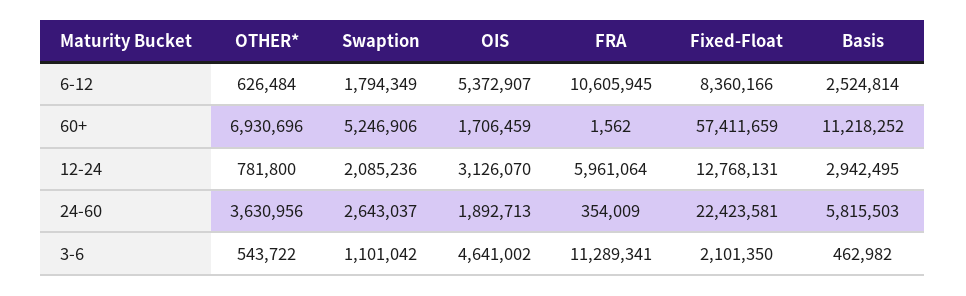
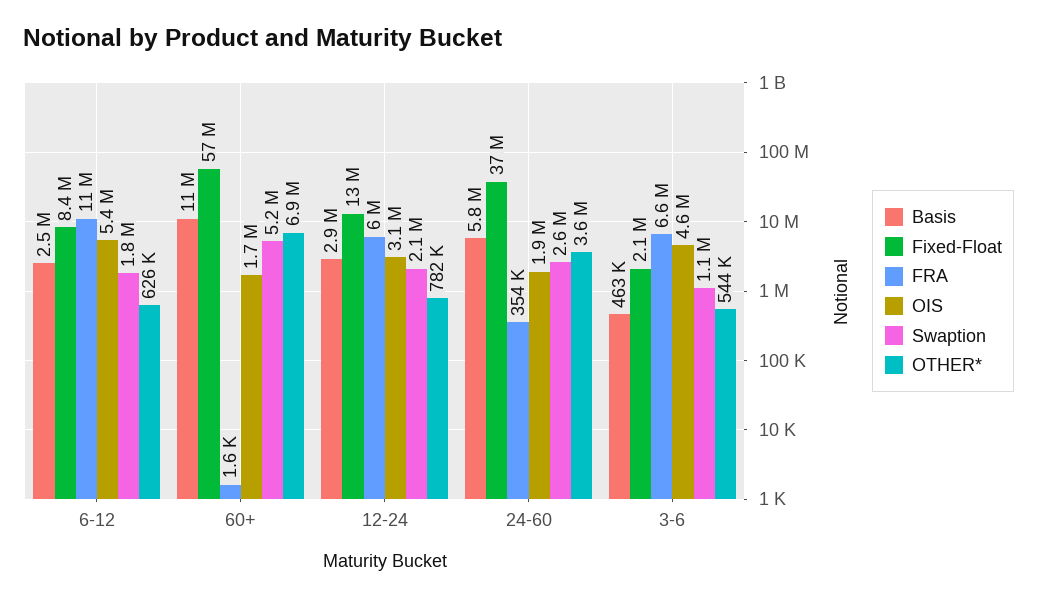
Fixed-Float, 24-60: 22423581 -> 37000000
FRA, 3-6: 11289341 -> 6600000

